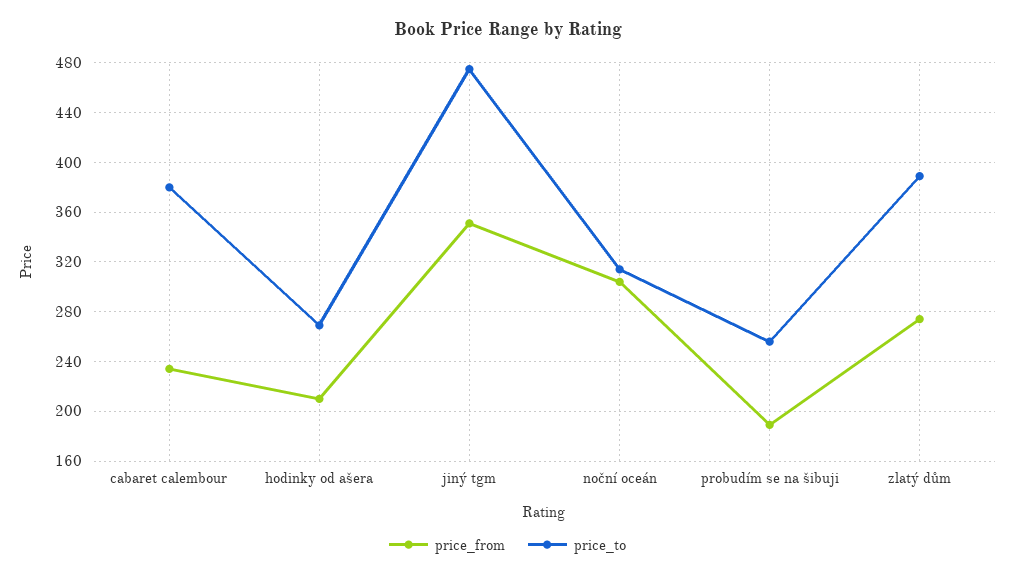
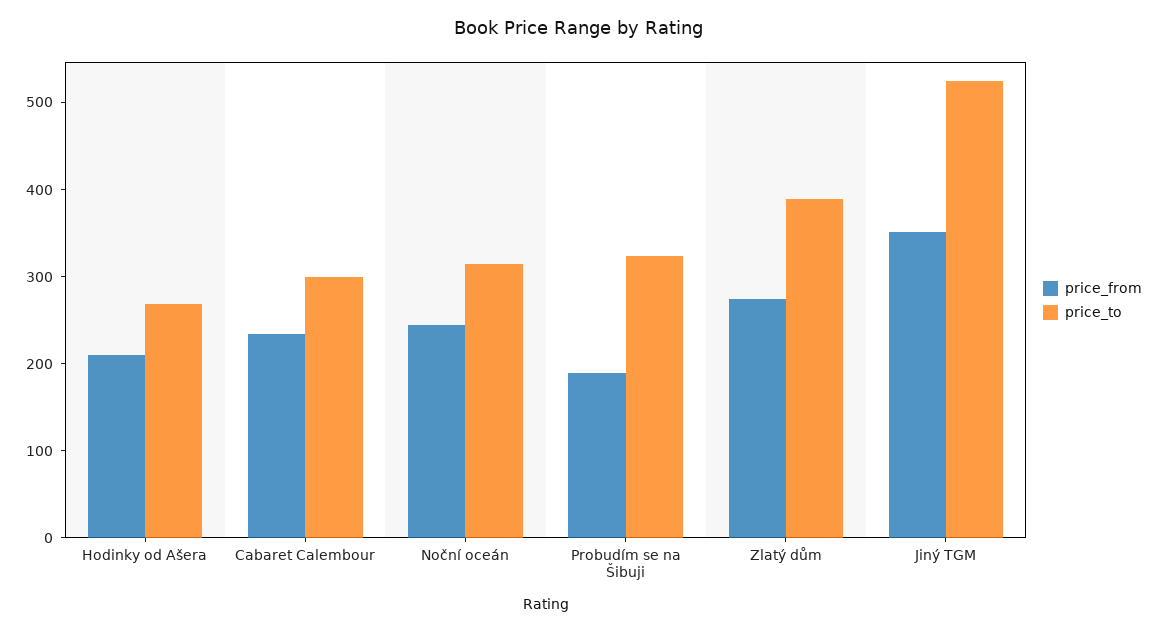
price_to, cabaret calembour: 380 -> 300
price_to, jiný tgm: 475 -> 520
price_from, noční oceán: 305 -> 240
price_to, probudím se na šibuji: 255 -> 320

